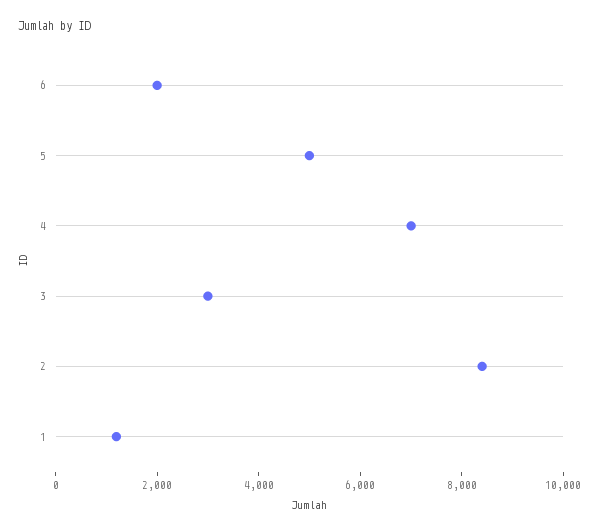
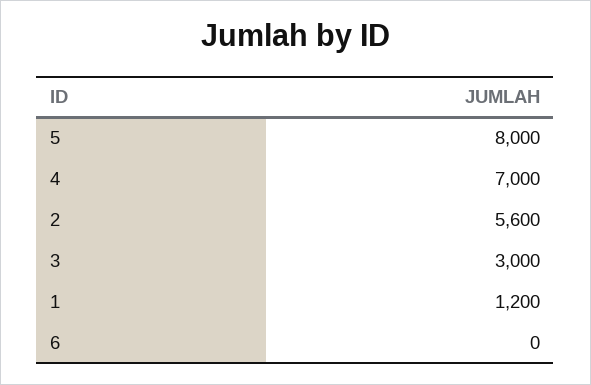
6: 2000 -> 0
5: 5000 -> 8000
2: 8500 -> 5600

